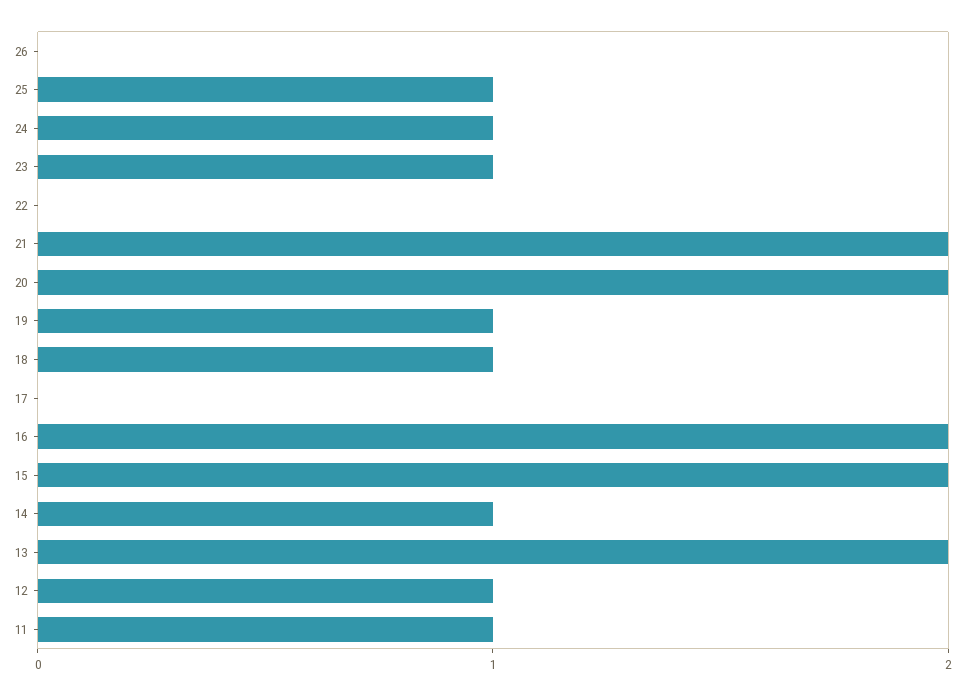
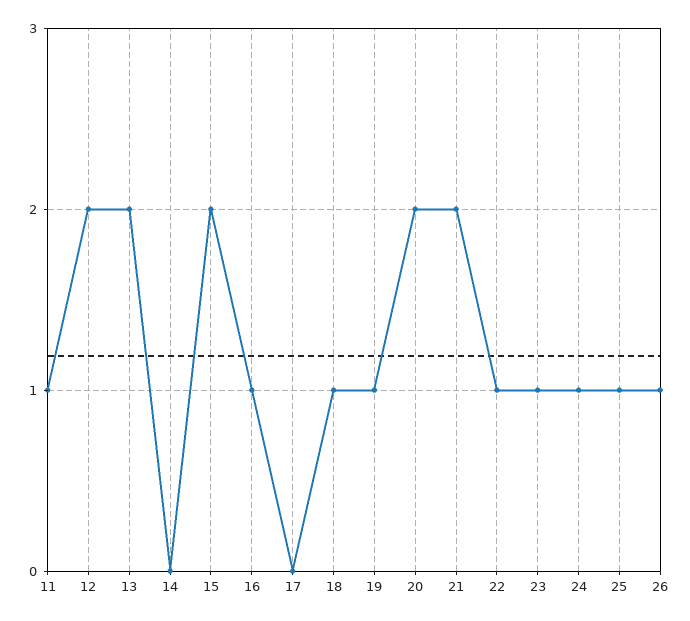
26: 0 -> 1
22: 0 -> 1
16: 2 -> 1
14: 1 -> 0
12: 1 -> 2

